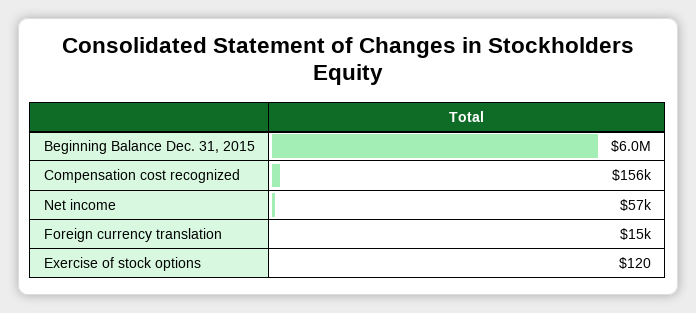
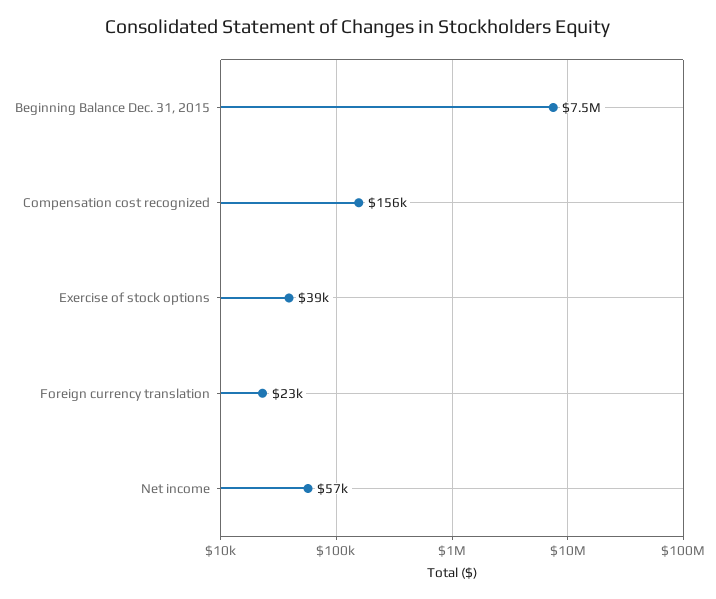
Beginning Balance Dec. 31, 2015: 6000000 -> 7500000
Foreign currency translation: 15000 -> 23000
Exercise of stock options: 120 -> 39000

